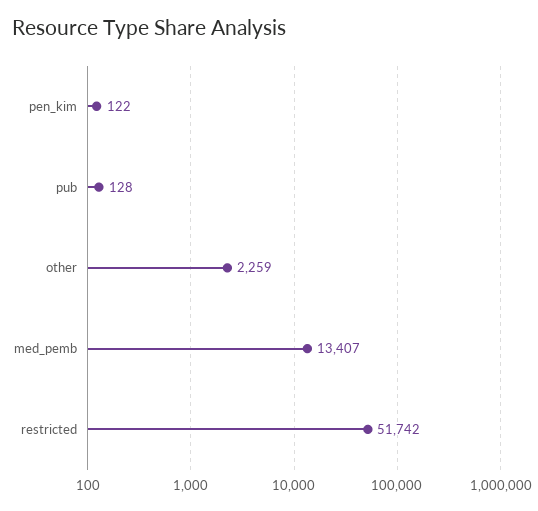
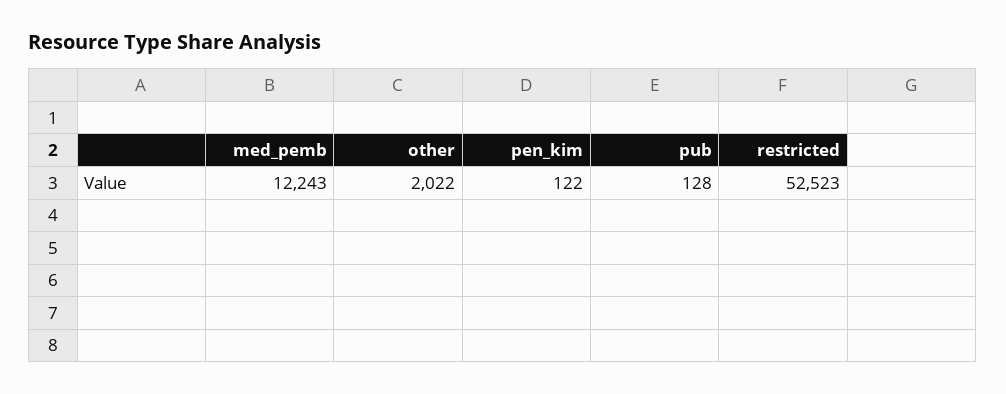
other: 2259 -> 2022
med_pemb: 13407 -> 12243
restricted: 51742 -> 52523

